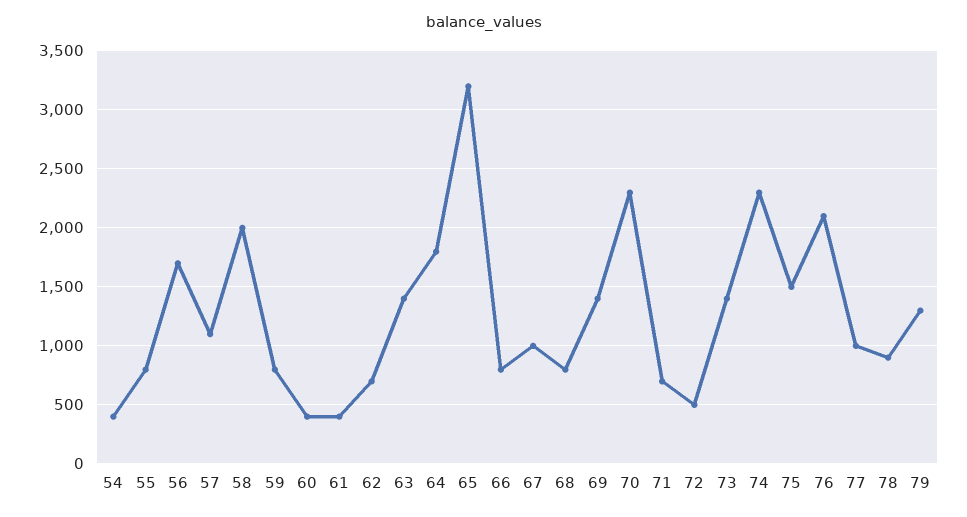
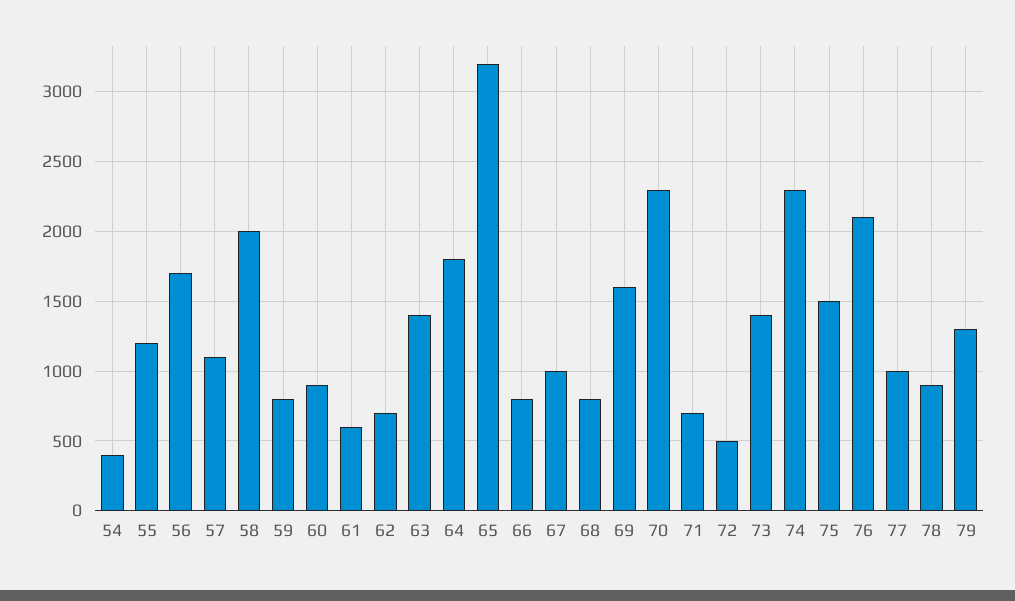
55: 800 -> 1200
60: 400 -> 900
61: 400 -> 600
69: 1400 -> 1600

